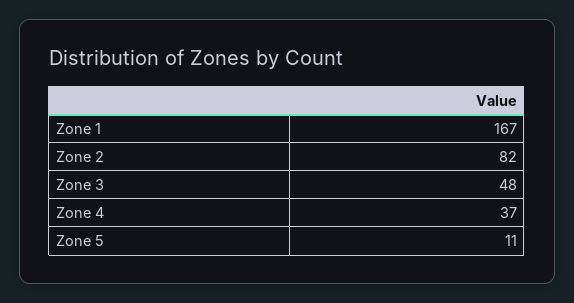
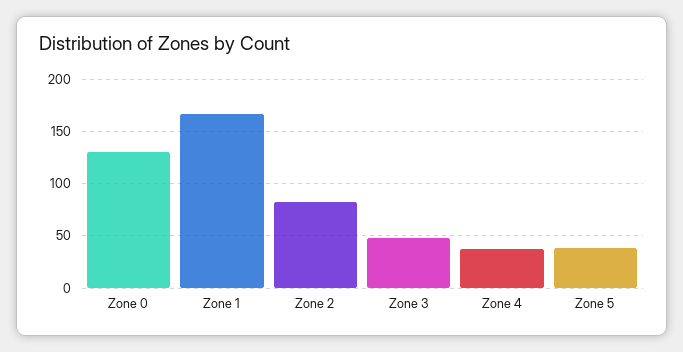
Zone 5: 11 -> 40
Zone 0: none -> 130

